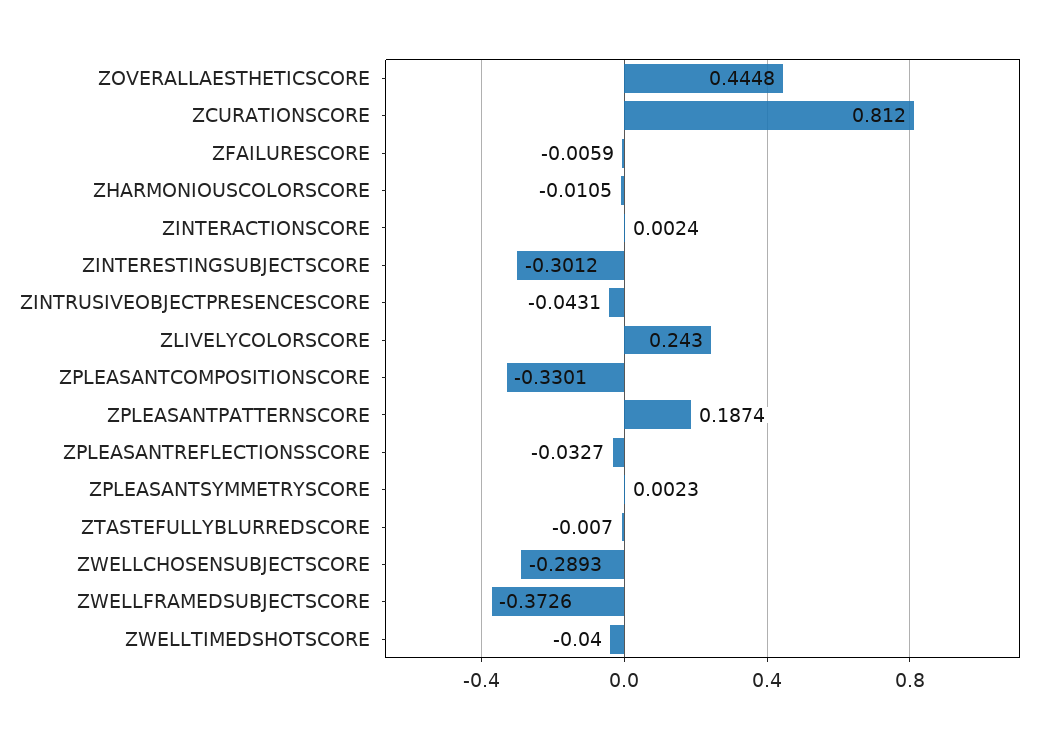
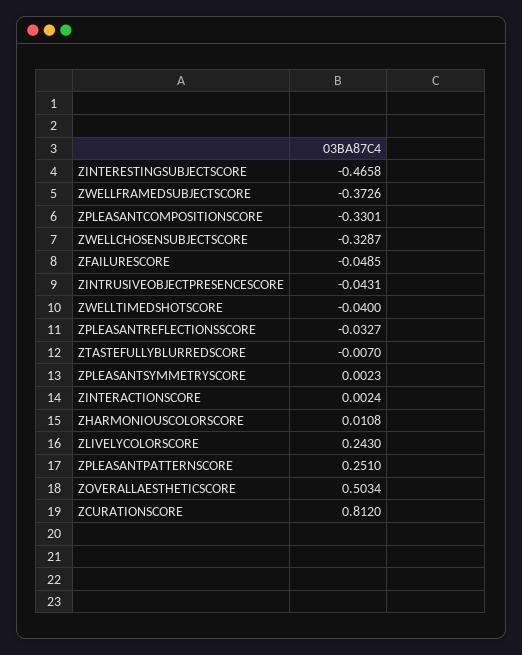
ZOVERALLAESTHETICSCORE: 0.4448 -> 0.5034
ZFAILURESCORE: -0.0059 -> -0.0485
ZHARMONIOUSCOLORSCORE: -0.0105 -> 0.0108
ZINTERESTINGSUBJECTSCORE: -0.3012 -> -0.4658
ZPLEASANTPATTERNSCORE: 0.1874 -> 0.251
ZWELLCHOSENSUBJECTSCORE: -0.2893 -> -0.3287

